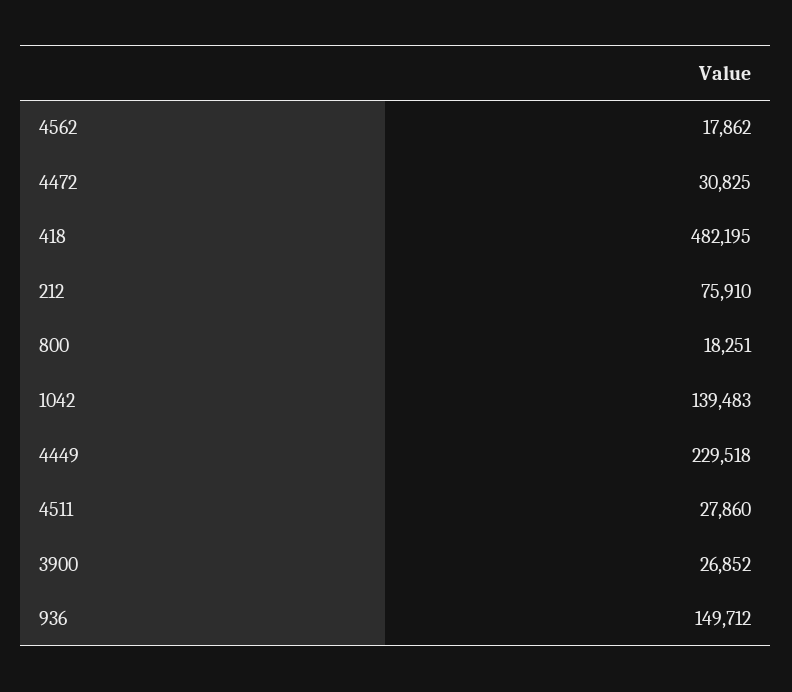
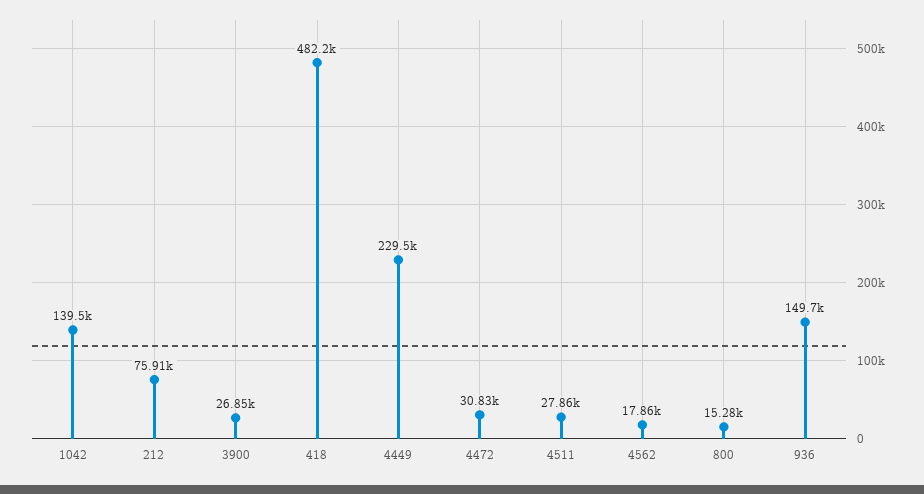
800: 18251 -> 15280

